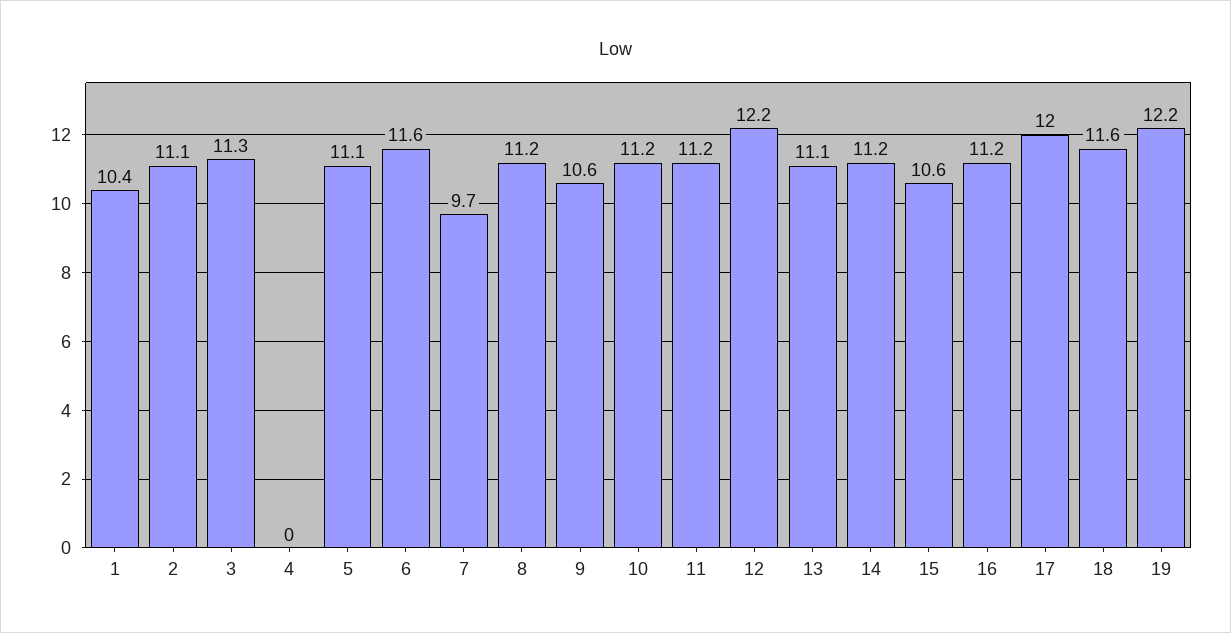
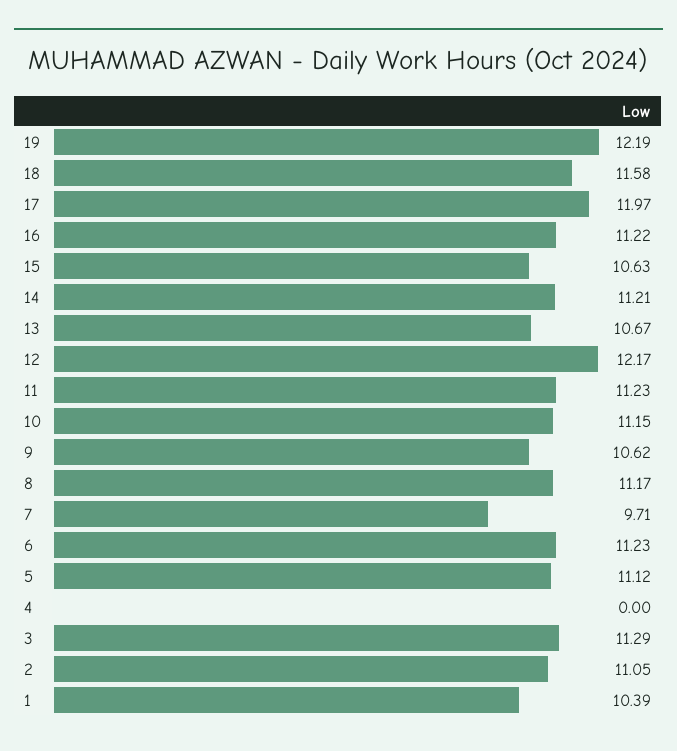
6: 11.6 -> 11.23
13: 11.1 -> 10.67

